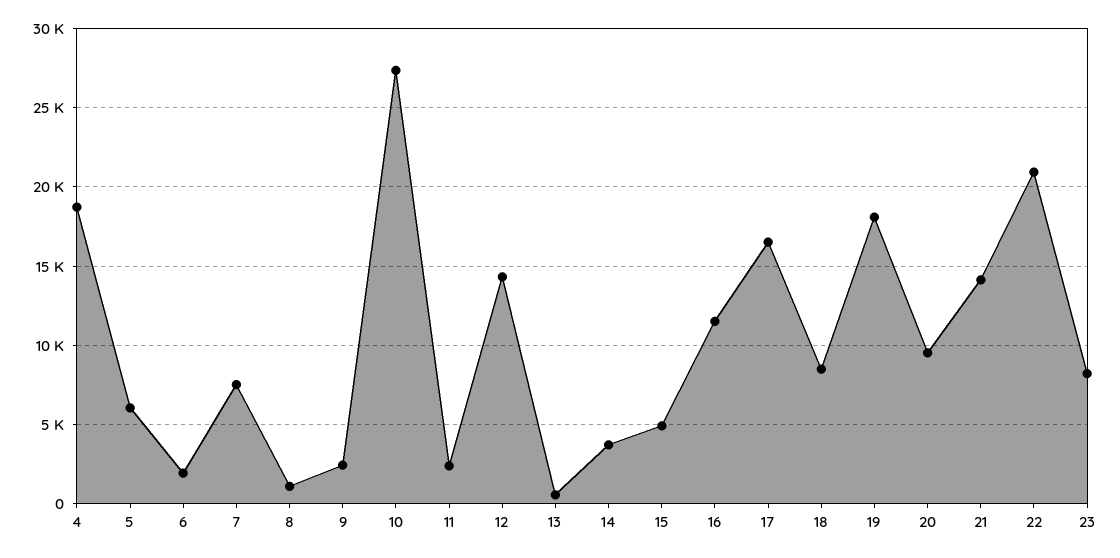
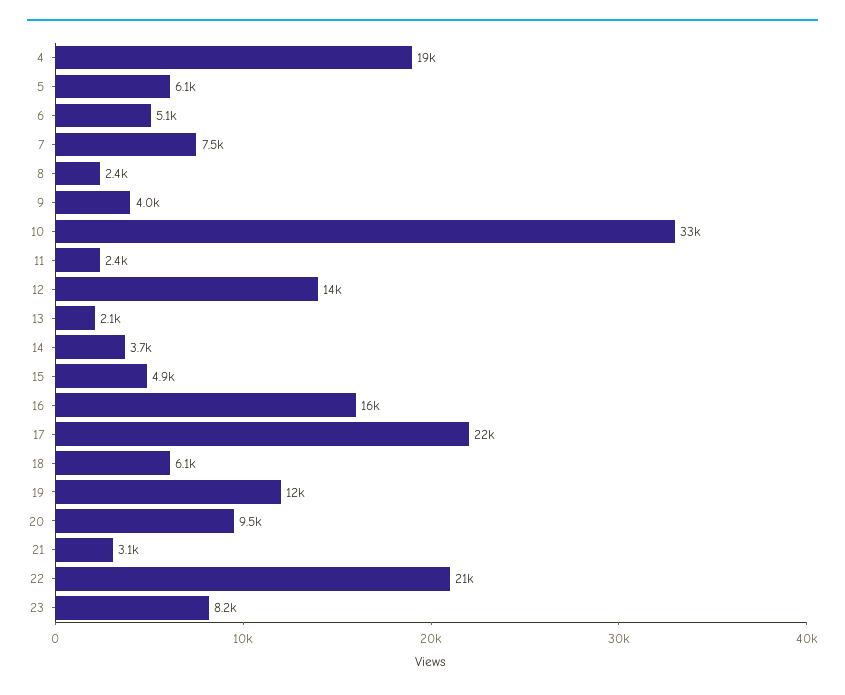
6: 2000 -> 5100
8: 1000 -> 2400
9: 2500 -> 4000
10: 27500 -> 33000
13: 500 -> 2100
16: 11500 -> 16000
17: 16500 -> 22000
18: 8500 -> 6100
19: 18000 -> 12000
21: 14000 -> 3100

